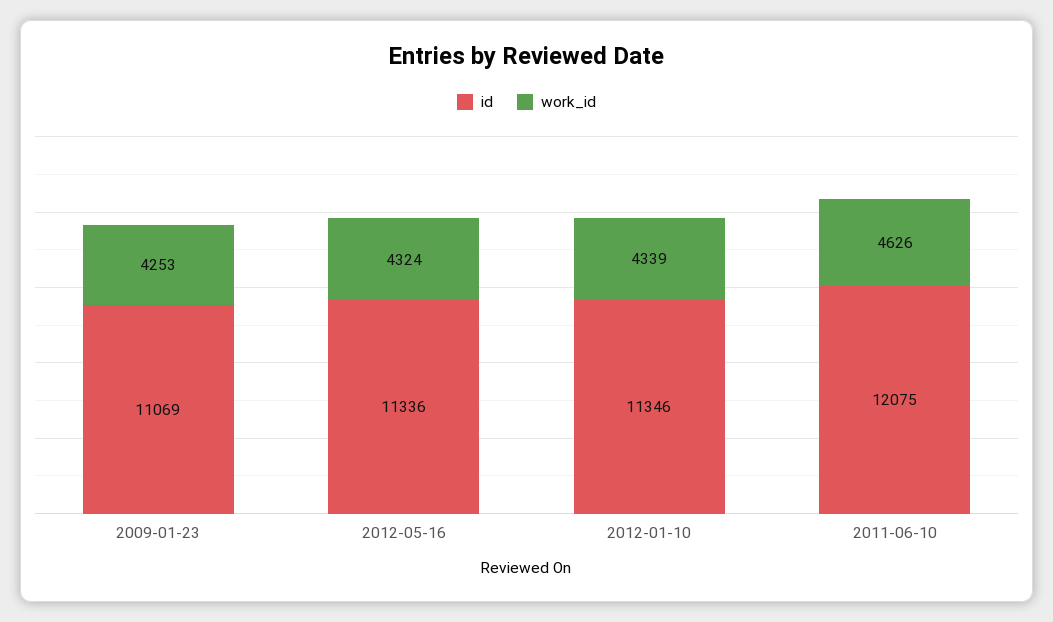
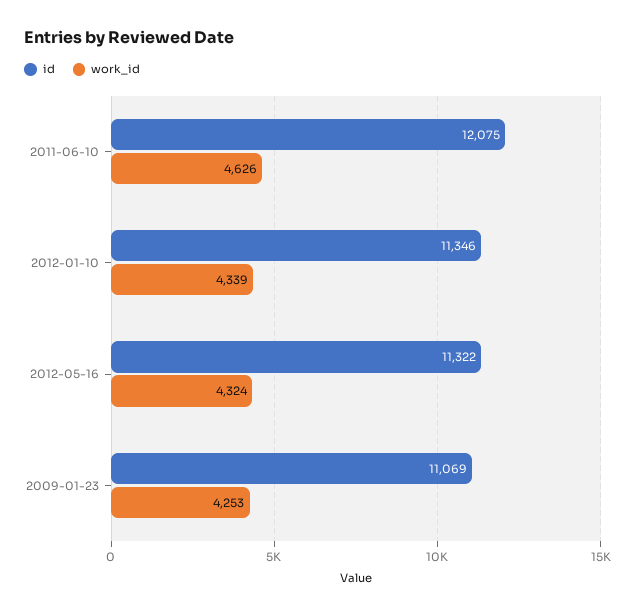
id, 2012-05-16: 11336 -> 11322

